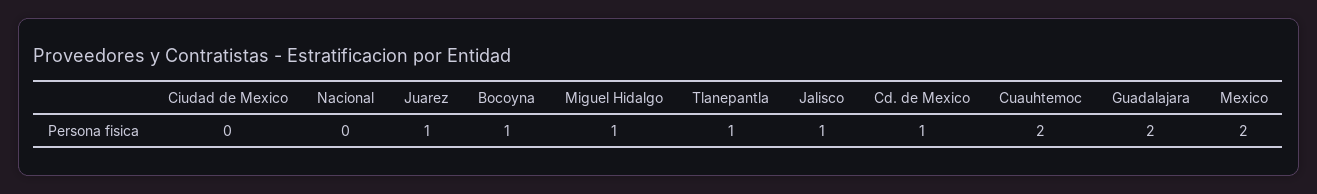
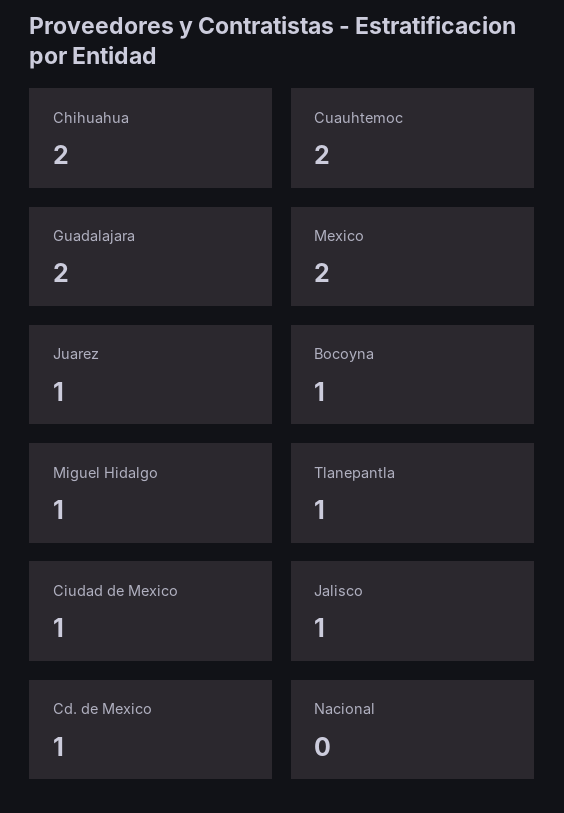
Ciudad de Mexico: 0 -> 1
Chihuahua: none -> 2

